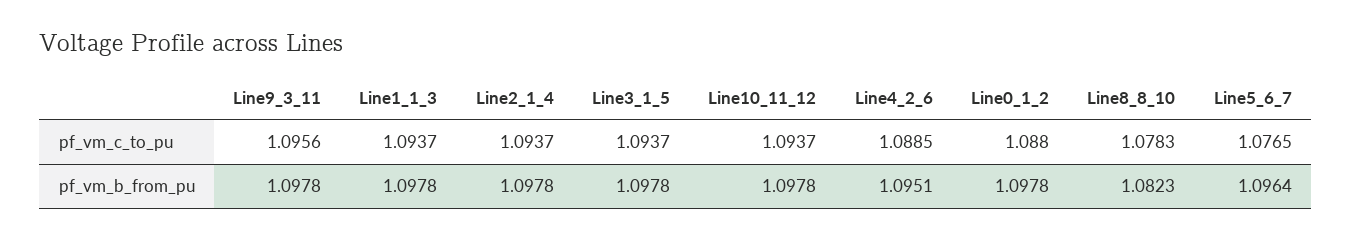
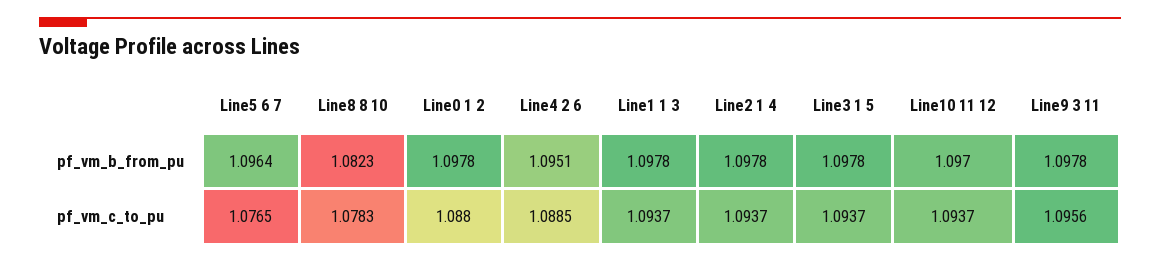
Line10_11_12, pf_vm_b_from_pu: 1.0978 -> 1.097

